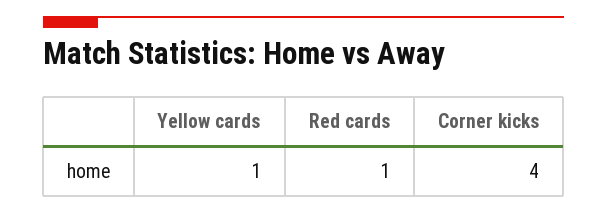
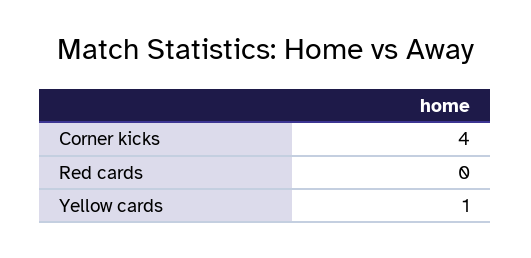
Red cards: 1 -> 0

